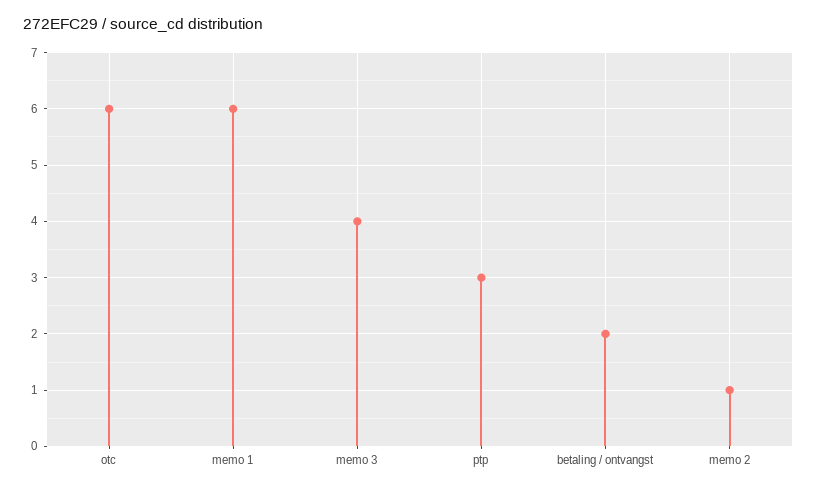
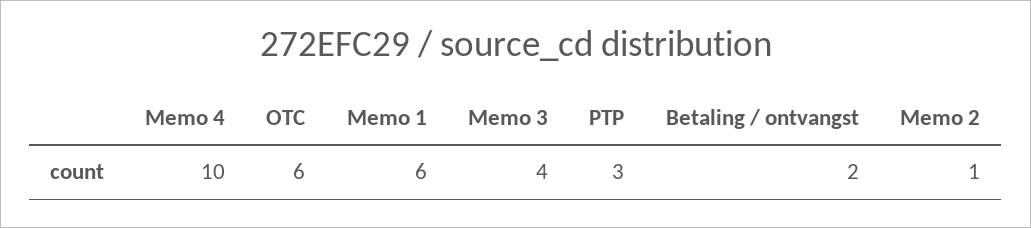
Memo 4: none -> 10

